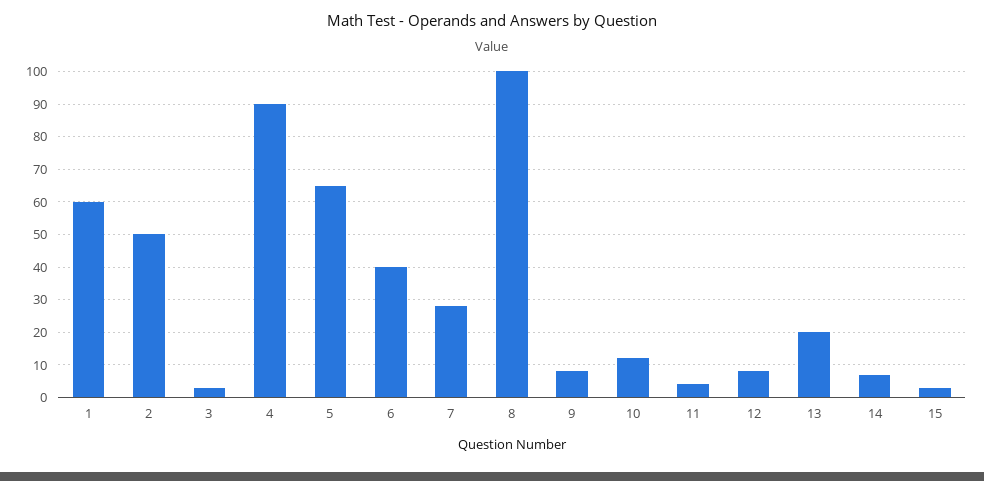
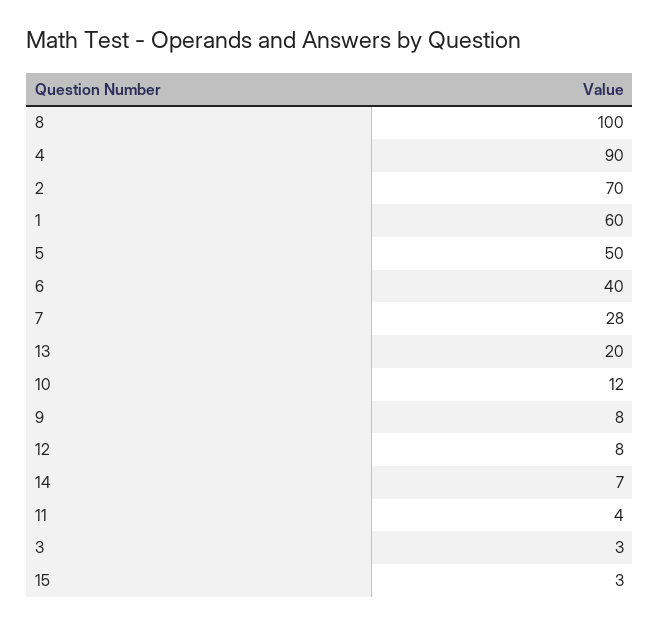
2: 50 -> 70
5: 65 -> 50

